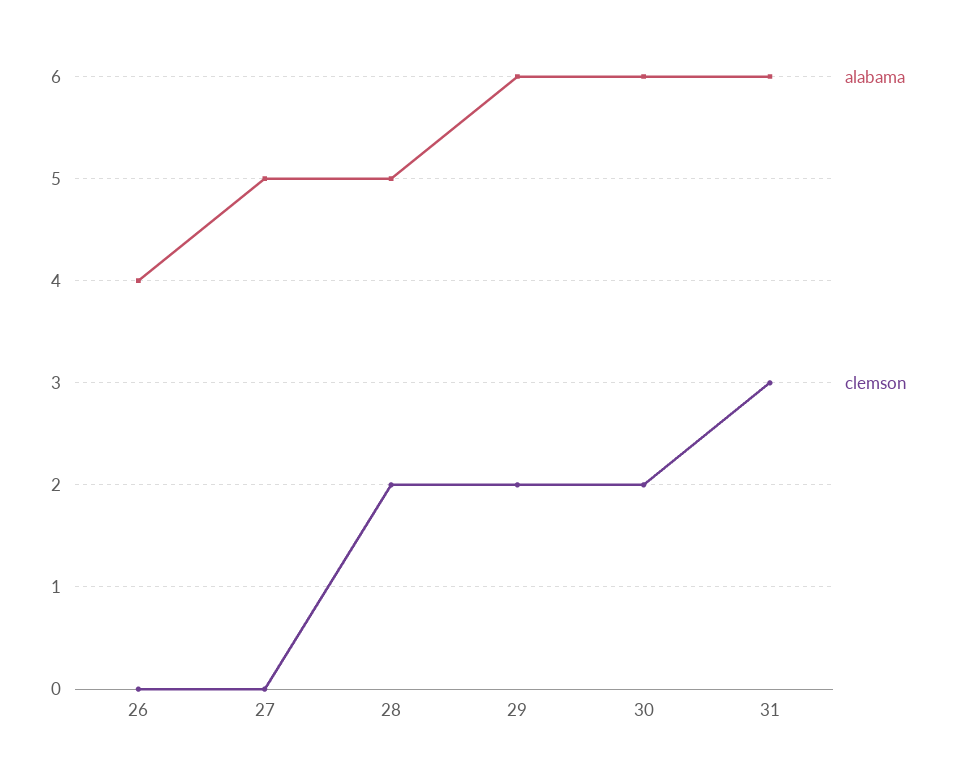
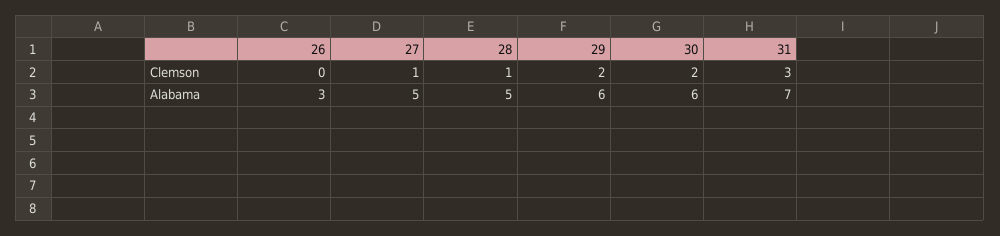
alabama, 26: 4 -> 3
clemson, 27: 0 -> 1
clemson, 28: 2 -> 1
alabama, 31: 6 -> 7

